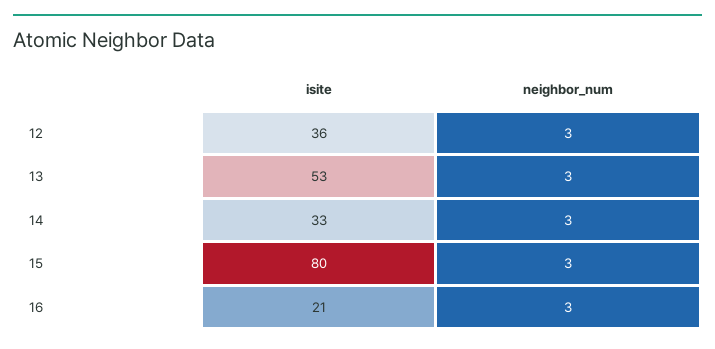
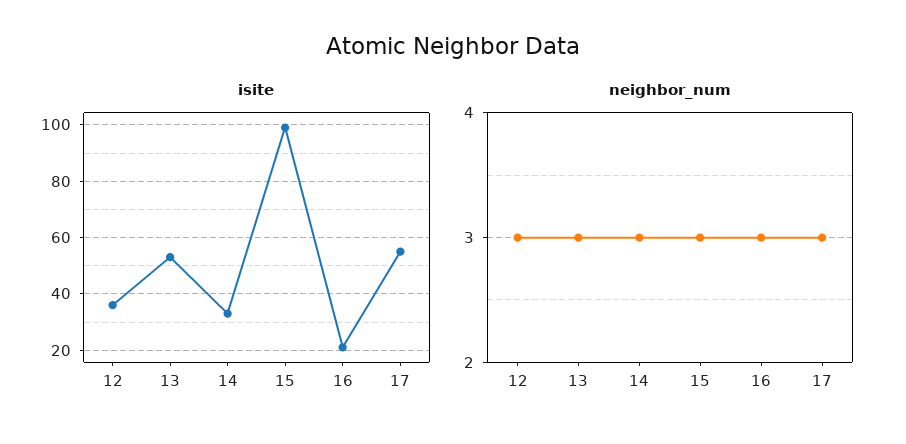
isite, 15: 80 -> 100
isite, 17: none -> 55
neighbor_num, 17: none -> 3

